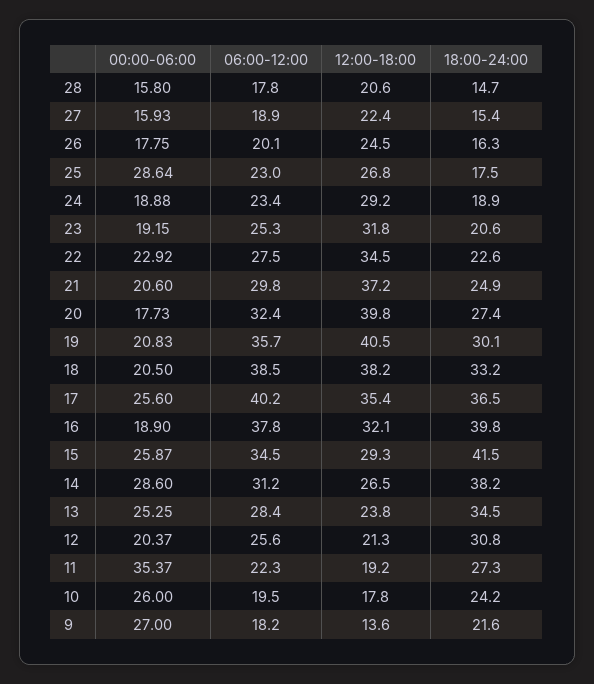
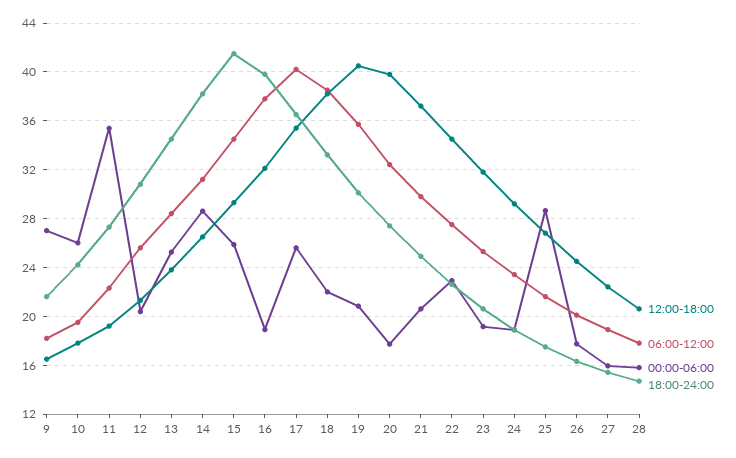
06:00-12:00, 25: 23 -> 21.5
00:00-06:00, 18: 20.5 -> 22
12:00-18:00, 9: 13.6 -> 16.5

